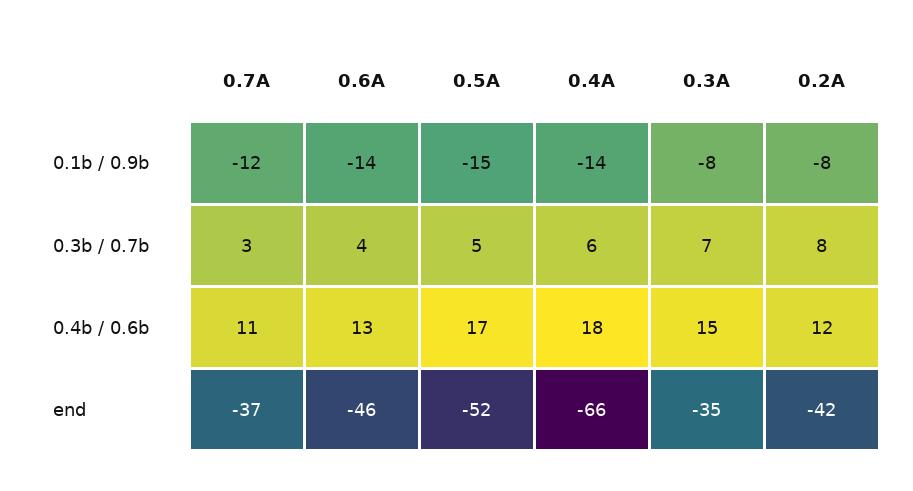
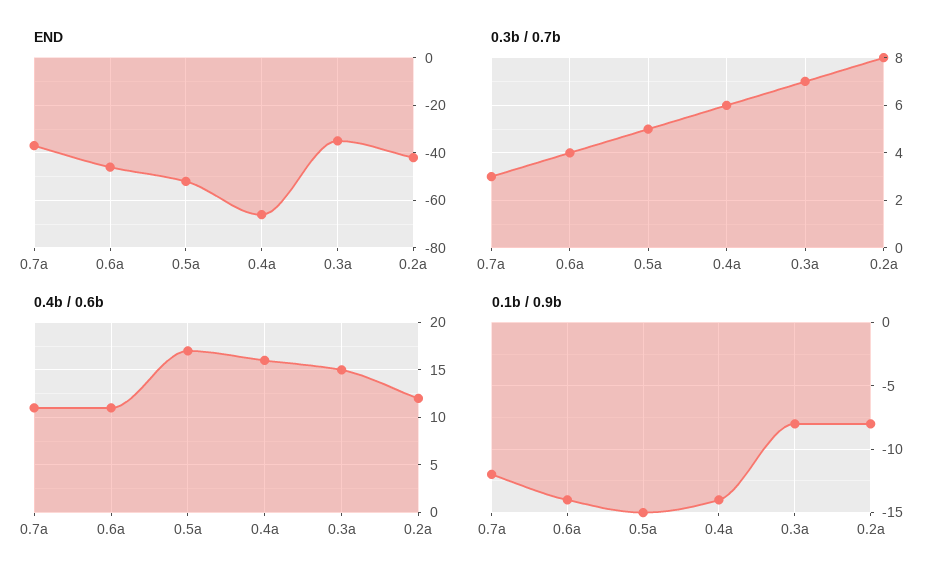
0.4b / 0.6b, 0.6A: 13 -> 11
0.4b / 0.6b, 0.4A: 18 -> 16

